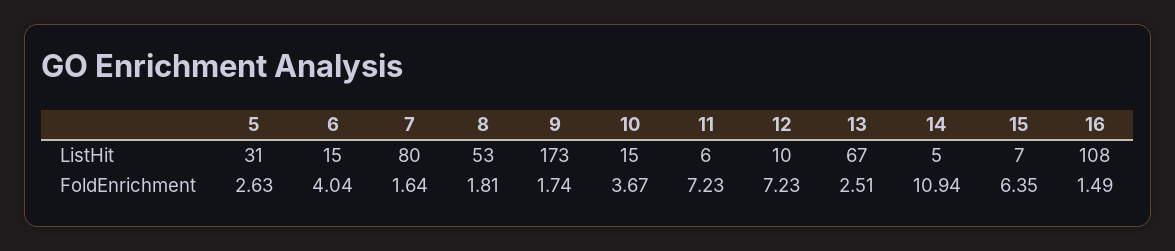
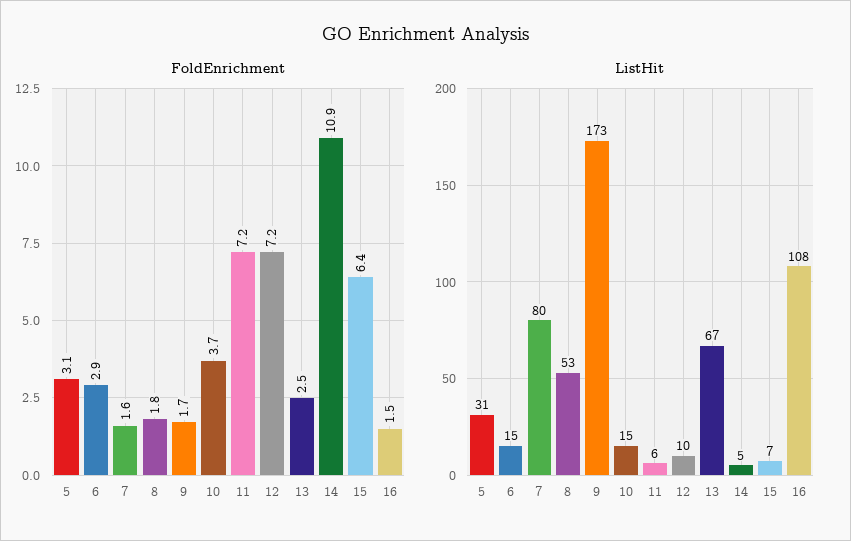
FoldEnrichment, 5: 2.63 -> 3.1
FoldEnrichment, 6: 4.04 -> 2.9

